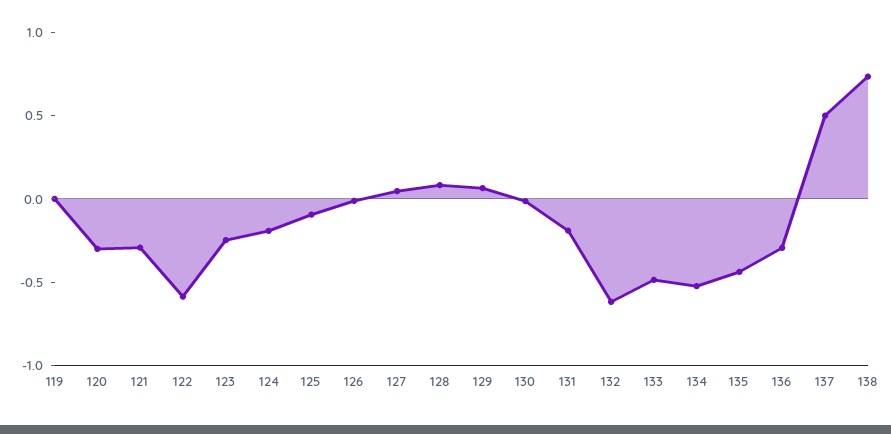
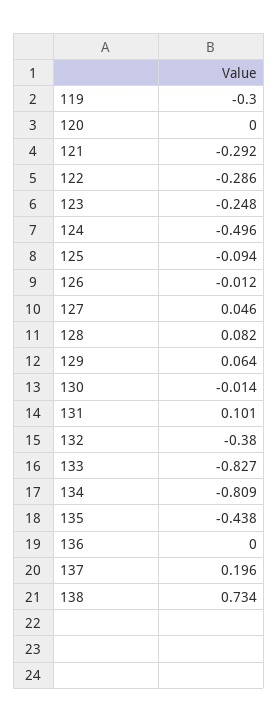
119: 0 -> -0.3
120: -0.3 -> 0
122: -0.6 -> -0.286
124: -0.2 -> -0.496
131: -0.2 -> 0.101
132: -0.6 -> -0.38
133: -0.5 -> -0.827
134: -0.5 -> -0.809
136: -0.3 -> 0
137: 0.5 -> 0.196

